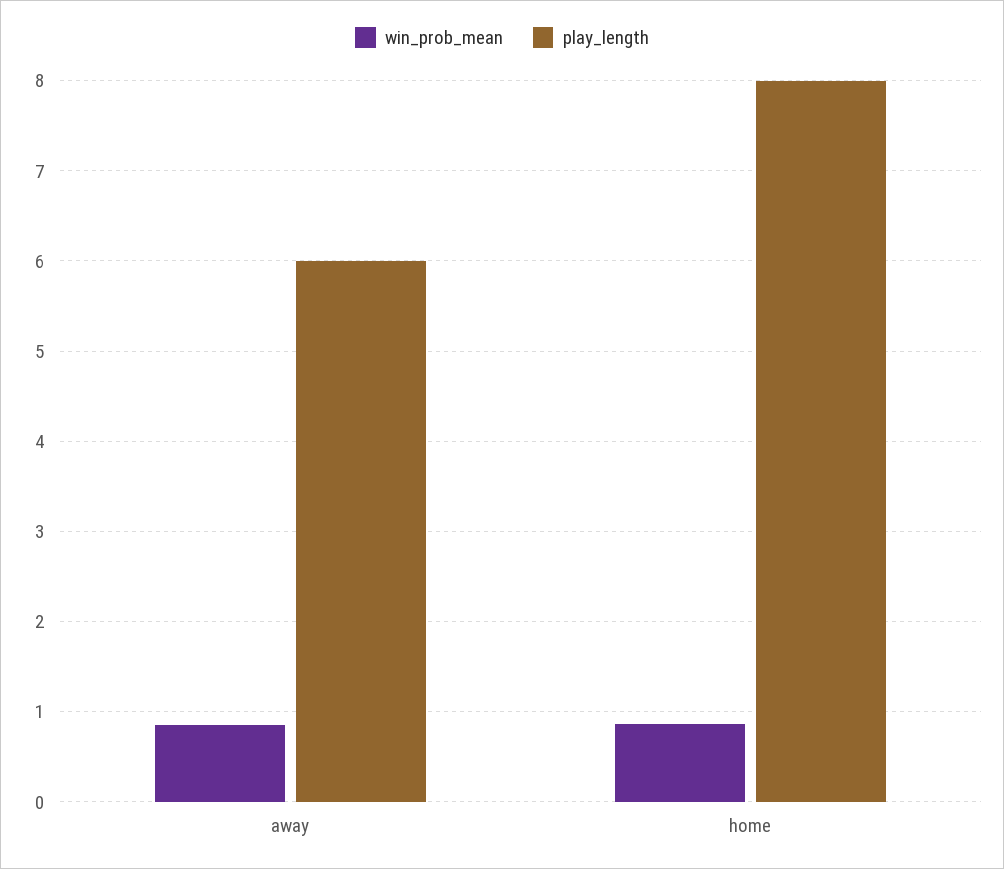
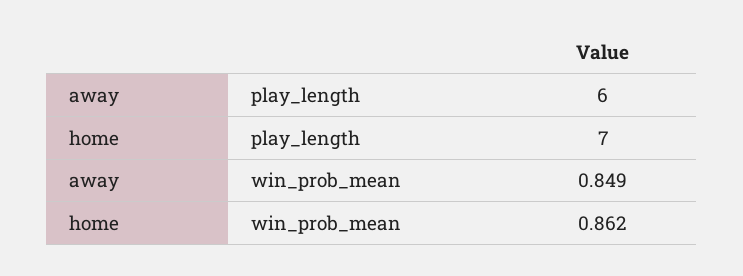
play_length, home: 8 -> 7

